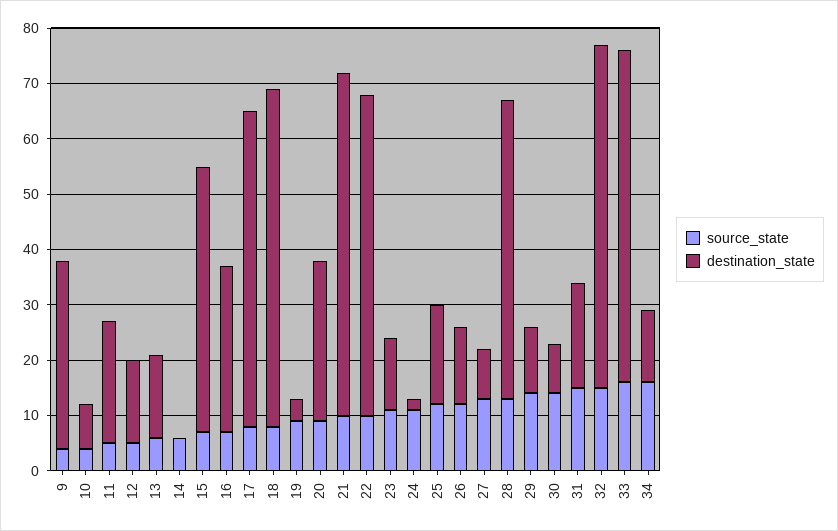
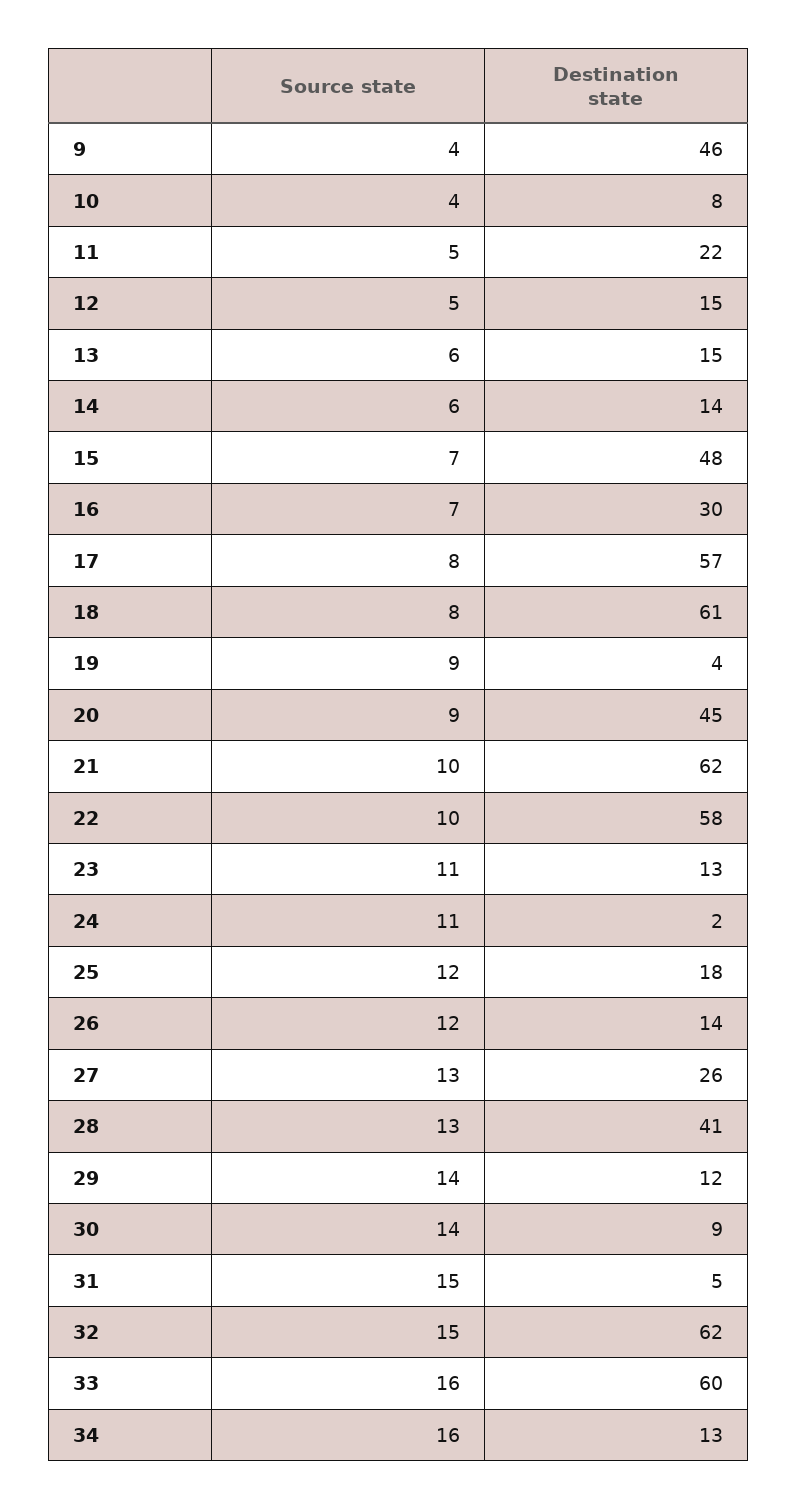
destination_state, 9: 35 -> 46
destination_state, 14: 0 -> 14
destination_state, 20: 30 -> 45
destination_state, 27: 10 -> 26
destination_state, 28: 55 -> 41
destination_state, 31: 20 -> 5

